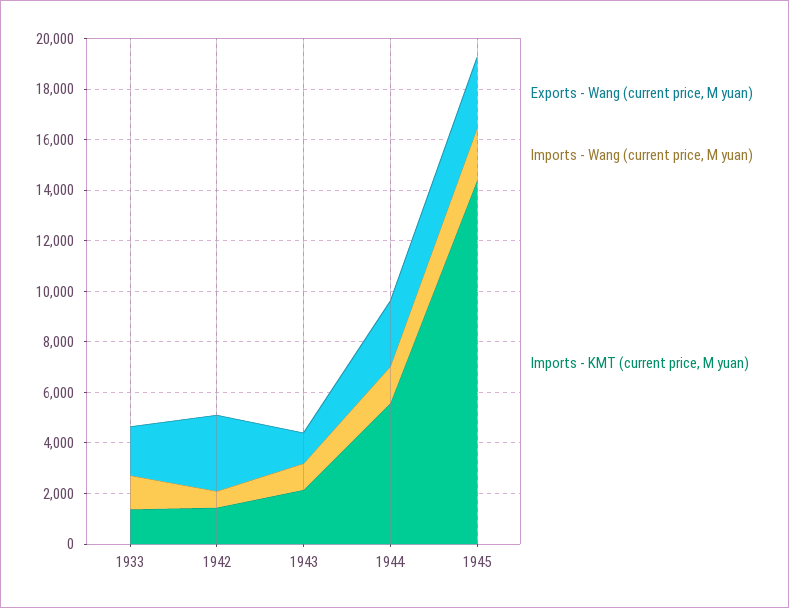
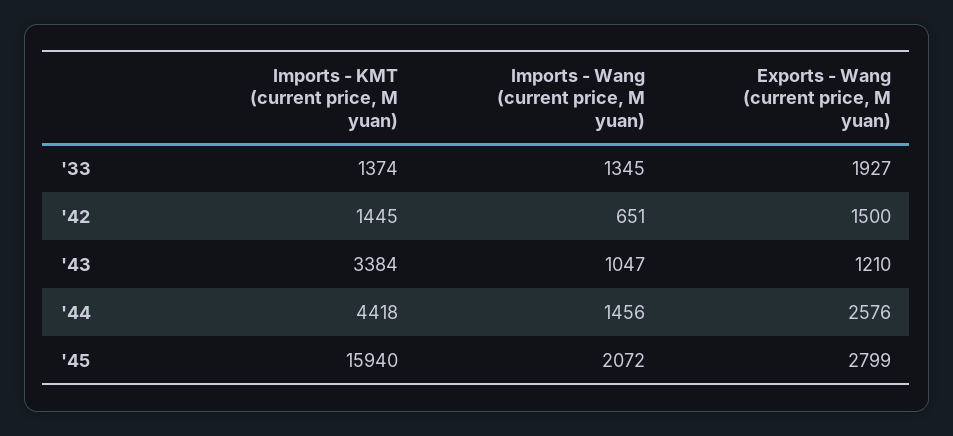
Exports - Wang (current price, M yuan), 1942: 3000 -> 1500
Imports - KMT (current price, M yuan), 1943: 2000 -> 3384
Imports - KMT (current price, M yuan), 1944: 5500 -> 4418
Imports - KMT (current price, M yuan), 1945: 14500 -> 15940

